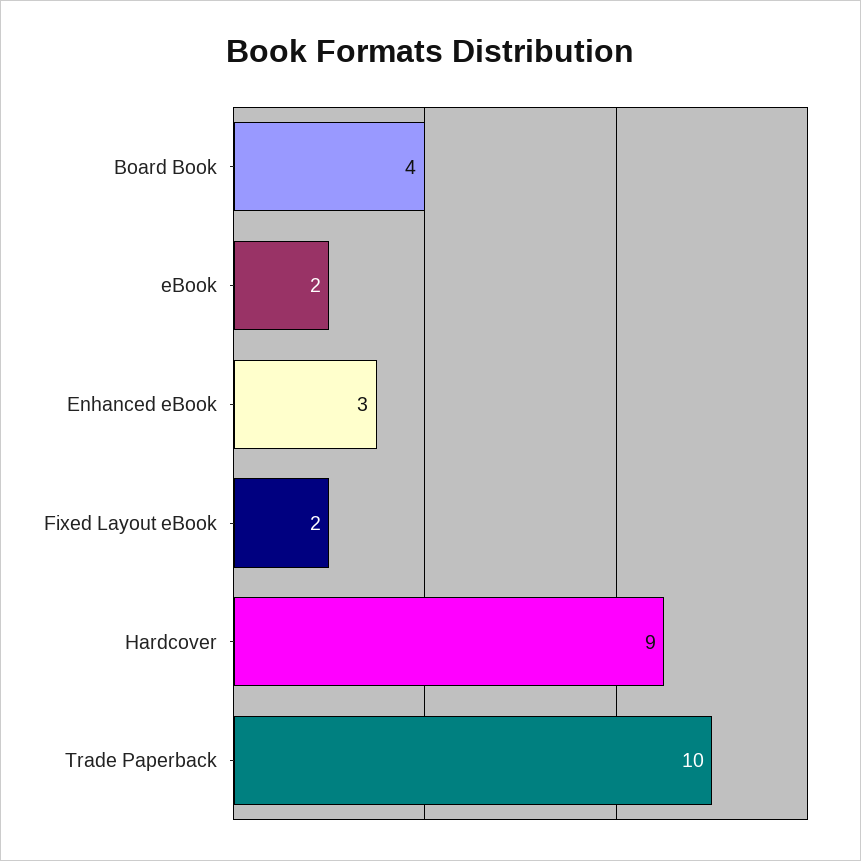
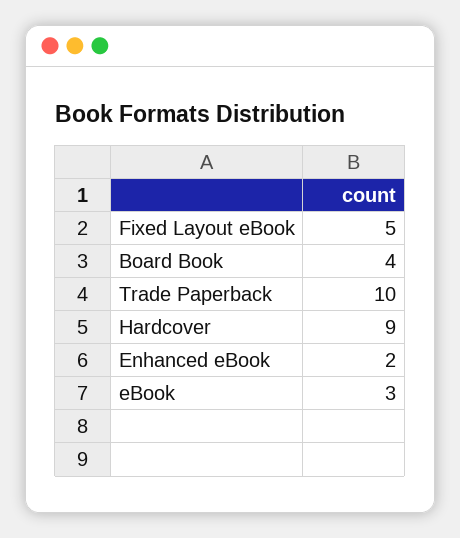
eBook: 2 -> 3
Enhanced eBook: 3 -> 2
Fixed Layout eBook: 2 -> 5

